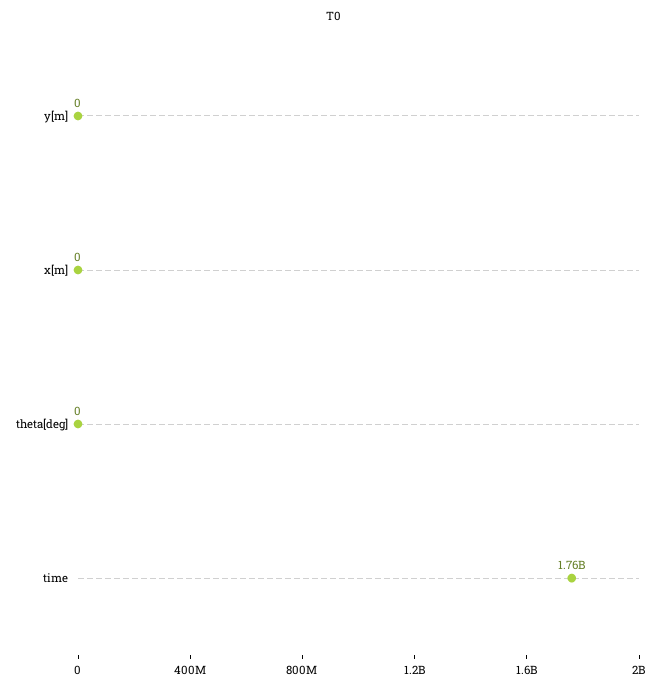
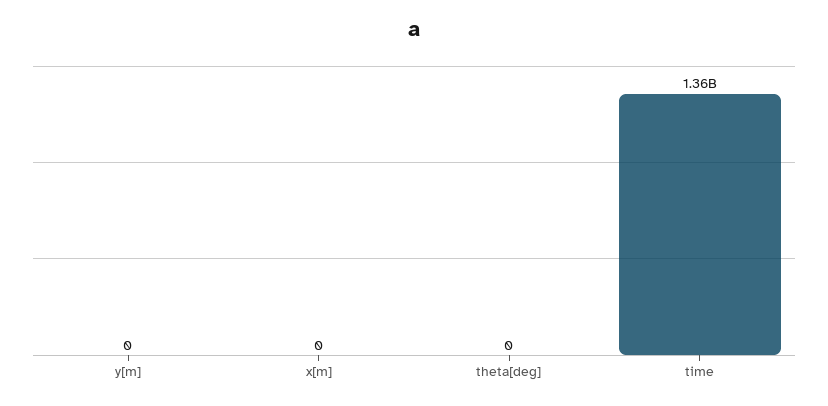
time: 1760000000 -> 1360000000

